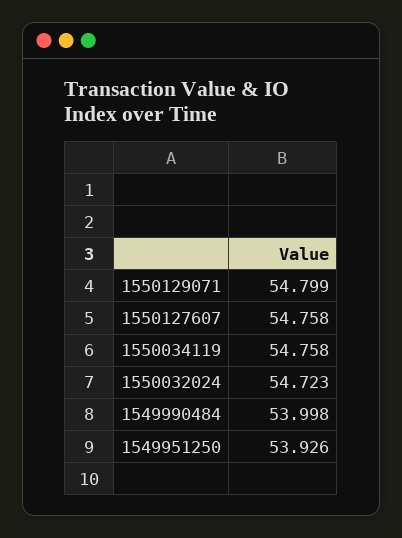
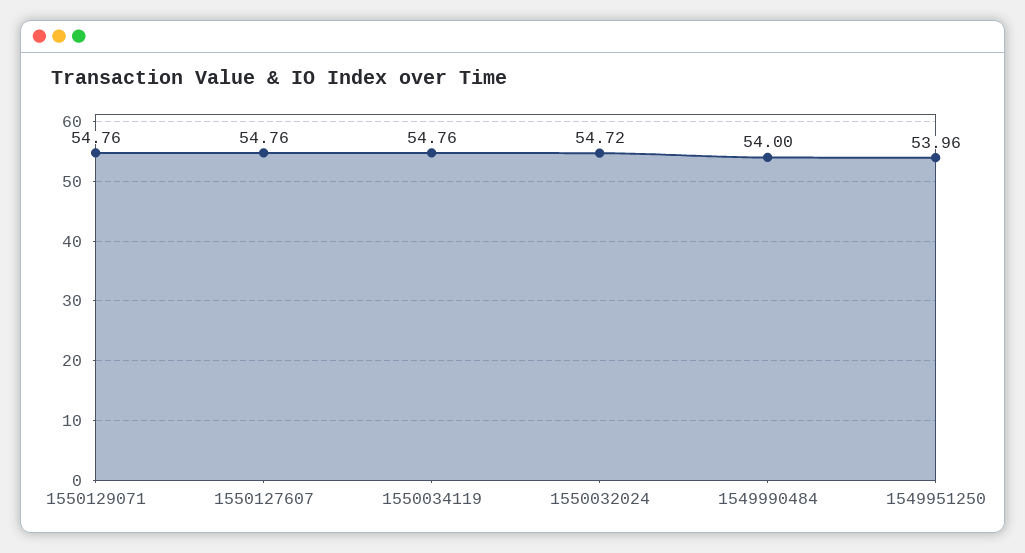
1550129071: 54.799 -> 54.76
1549951250: 53.926 -> 53.96

